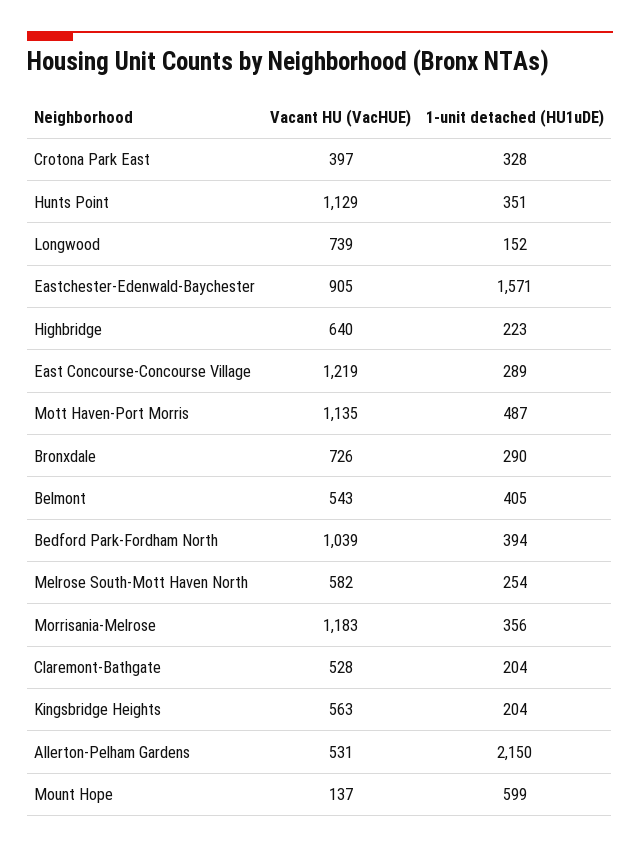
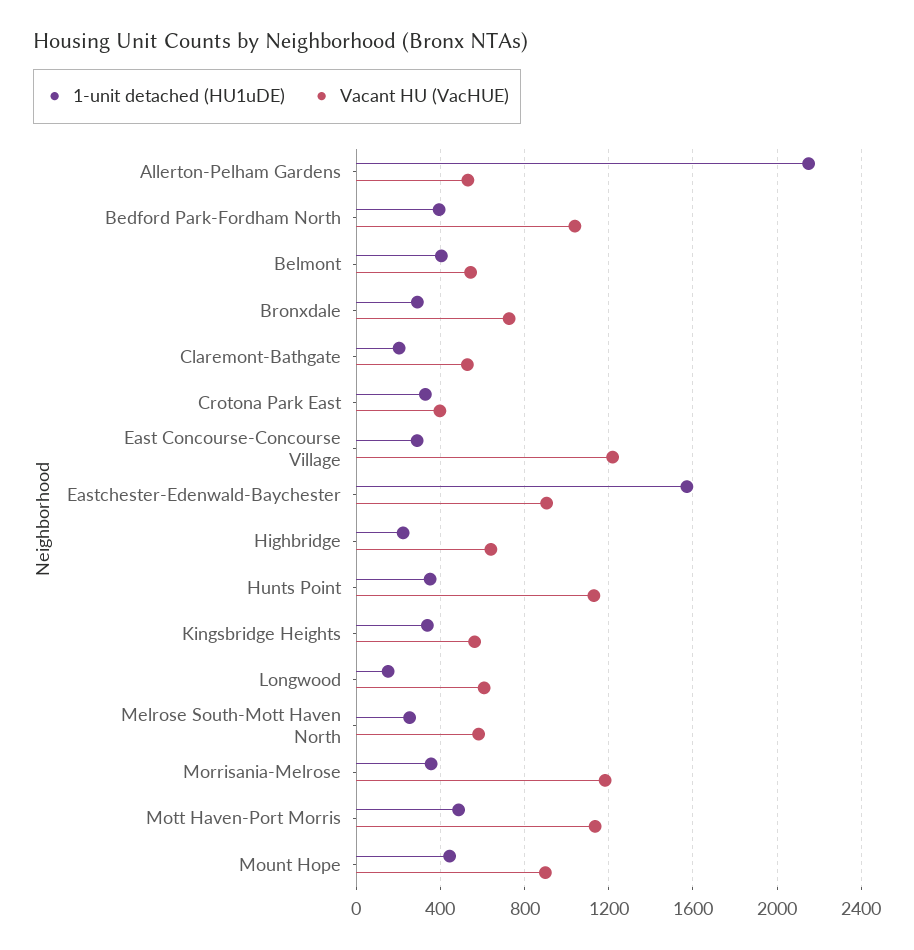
Vacant HU (VacHUE), Longwood: 739 -> 600
1-unit detached (HU1uDE), Kingsbridge Heights: 204 -> 350
Vacant HU (VacHUE), Mount Hope: 137 -> 900
1-unit detached (HU1uDE), Mount Hope: 599 -> 450

